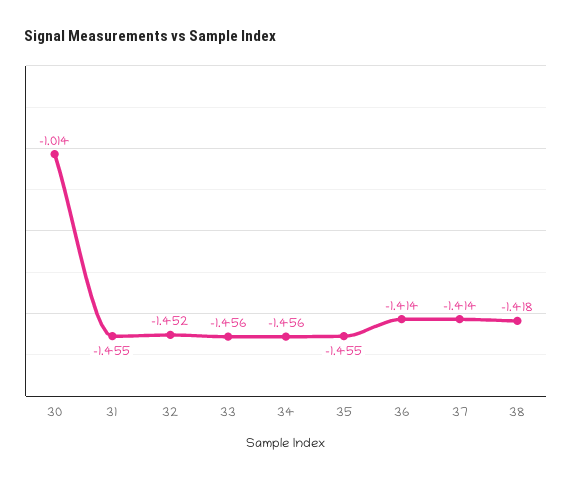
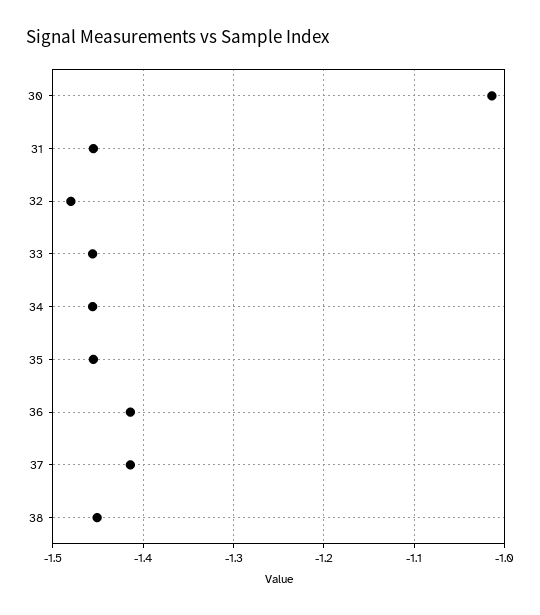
32: -1.452 -> -1.48
38: -1.418 -> -1.45

